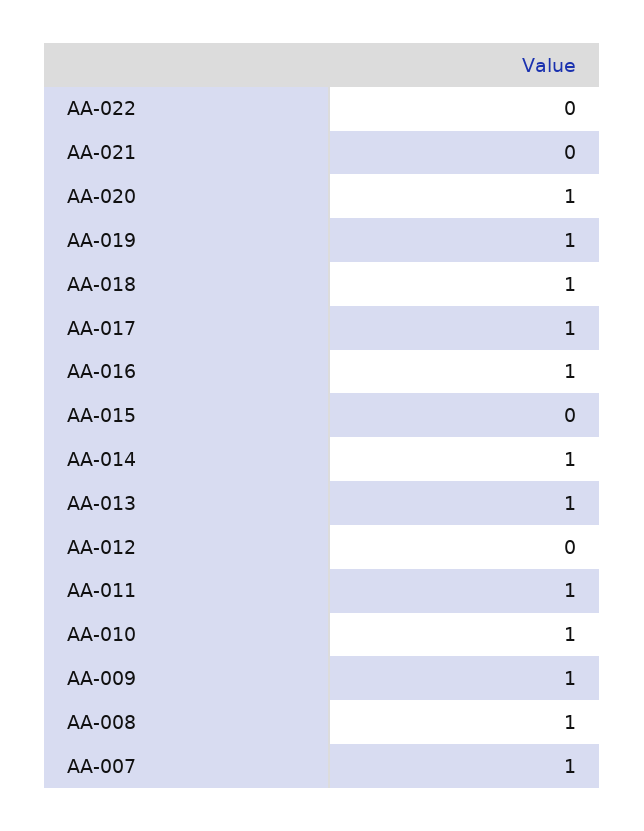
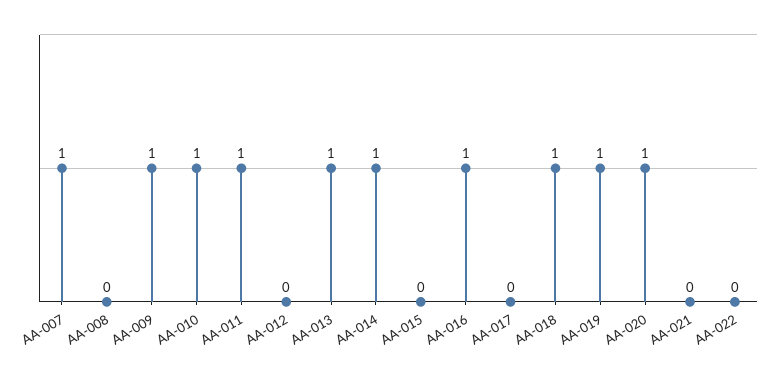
AA-017: 1 -> 0
AA-008: 1 -> 0

